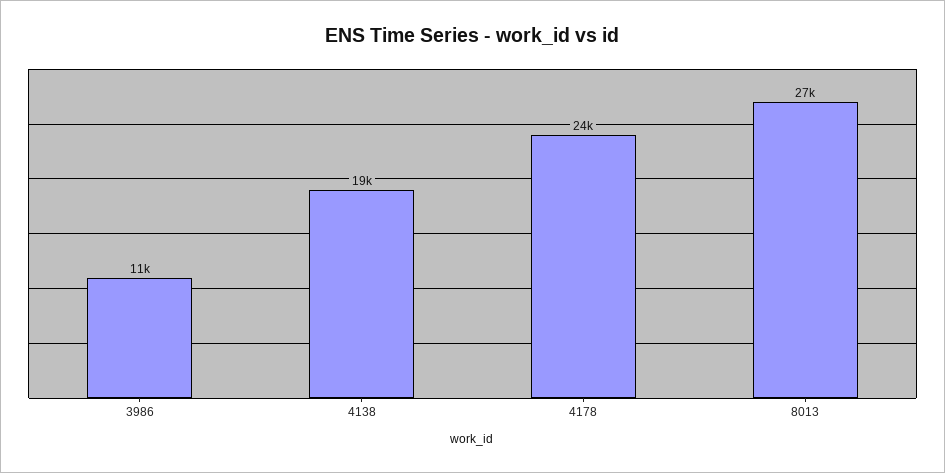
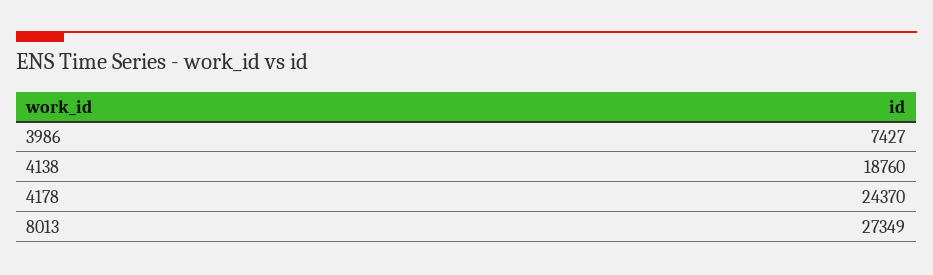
3986: 11000 -> 7427

